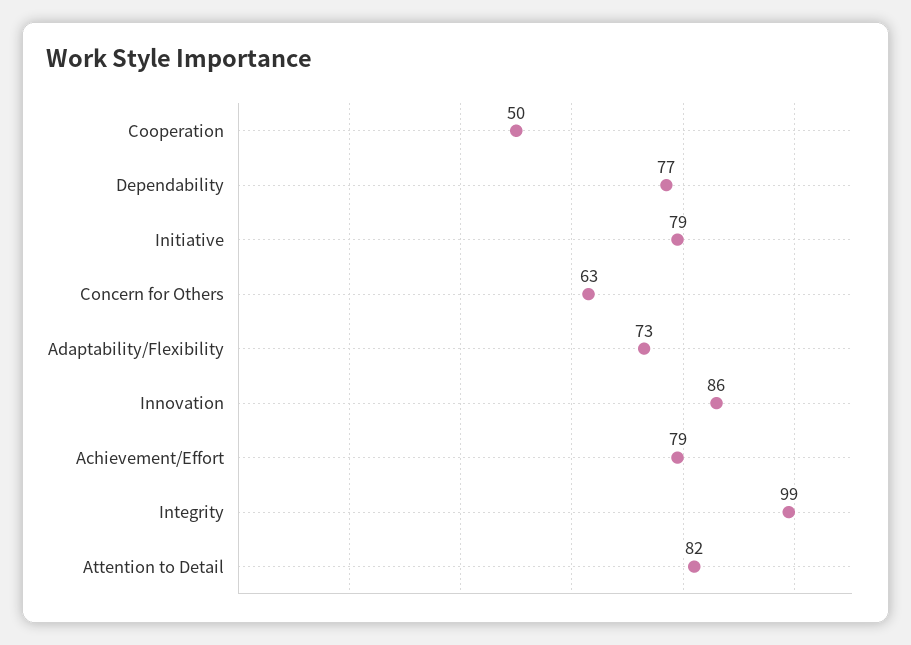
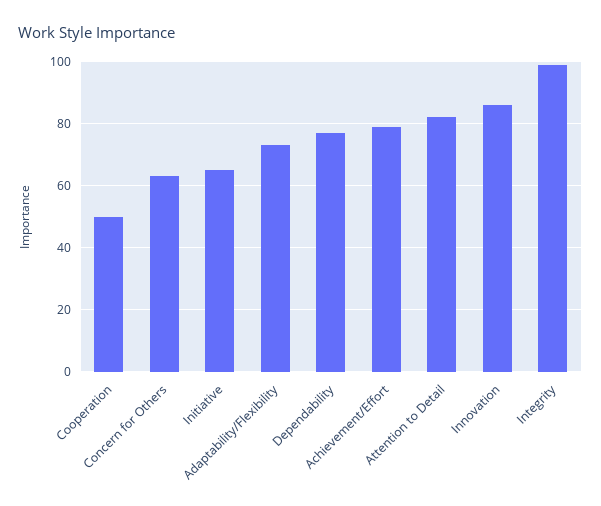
Initiative: 79 -> 65

